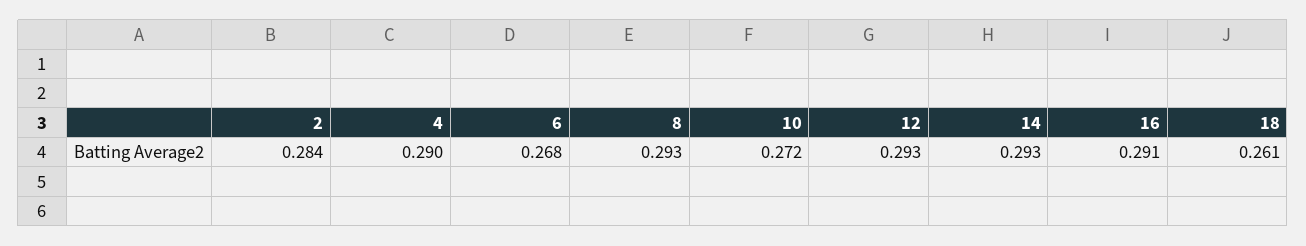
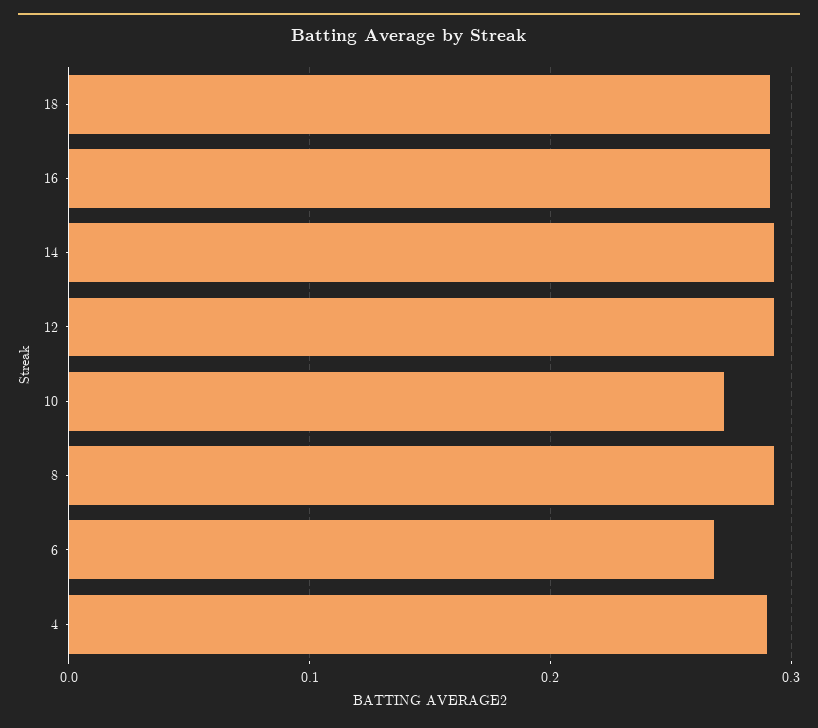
2: 0.284 -> none
18: 0.261 -> 0.29

